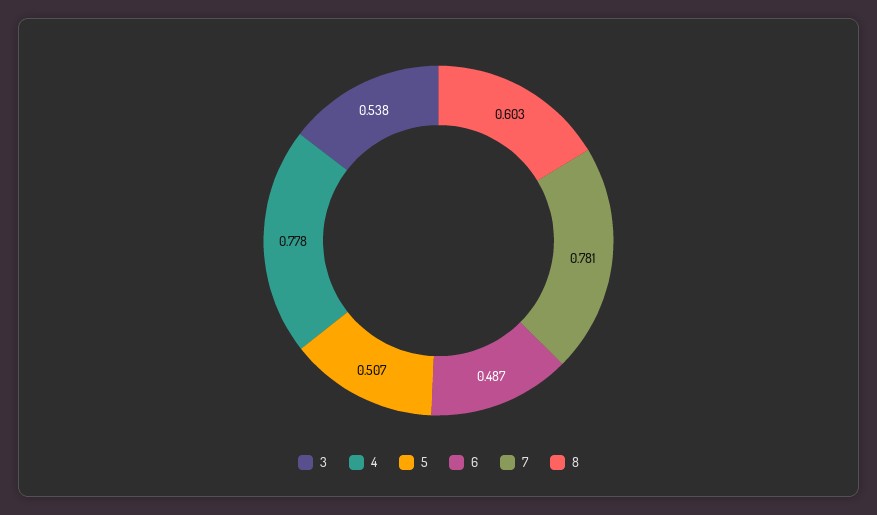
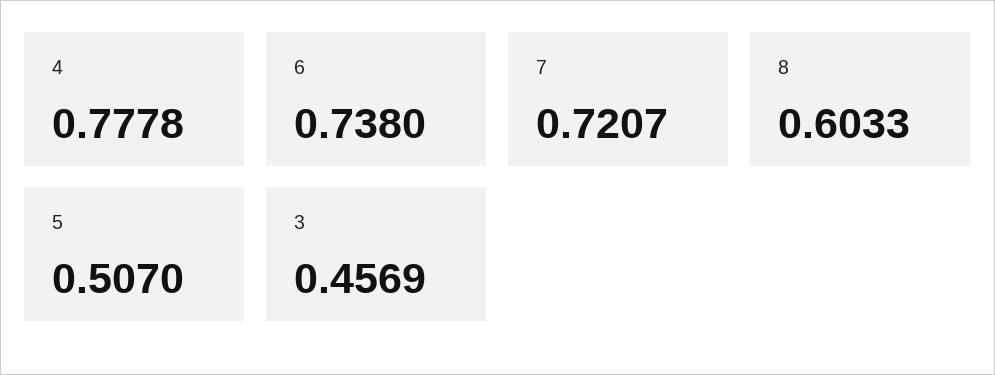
3: 0.538 -> 0.4569
6: 0.487 -> 0.738
7: 0.781 -> 0.7207

